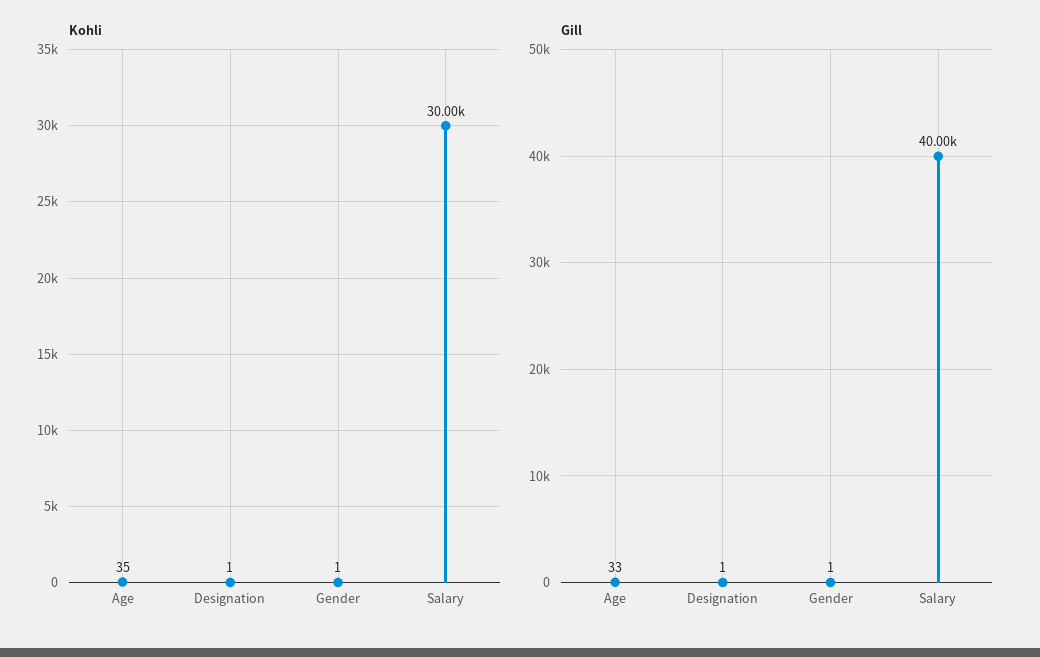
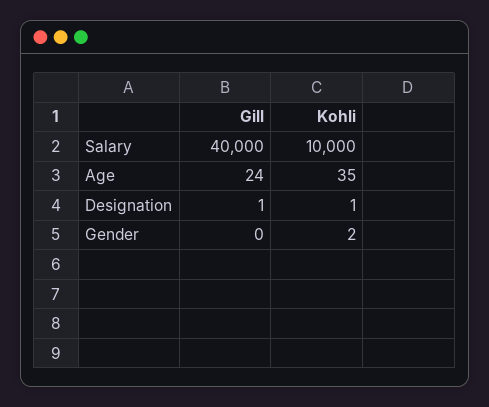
Kohli, Gender: 1 -> 2
Kohli, Salary: 30000 -> 10000
Gill, Age: 33 -> 24
Gill, Gender: 1 -> 0

